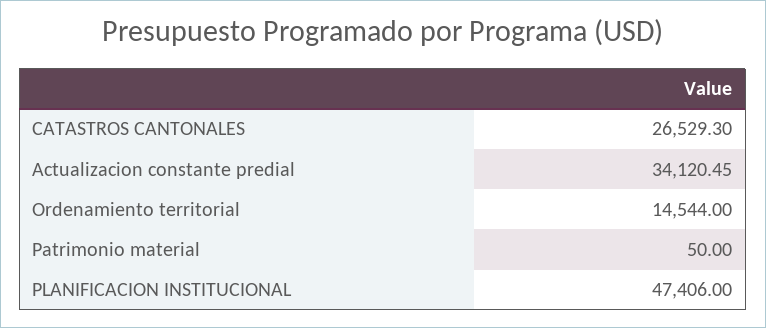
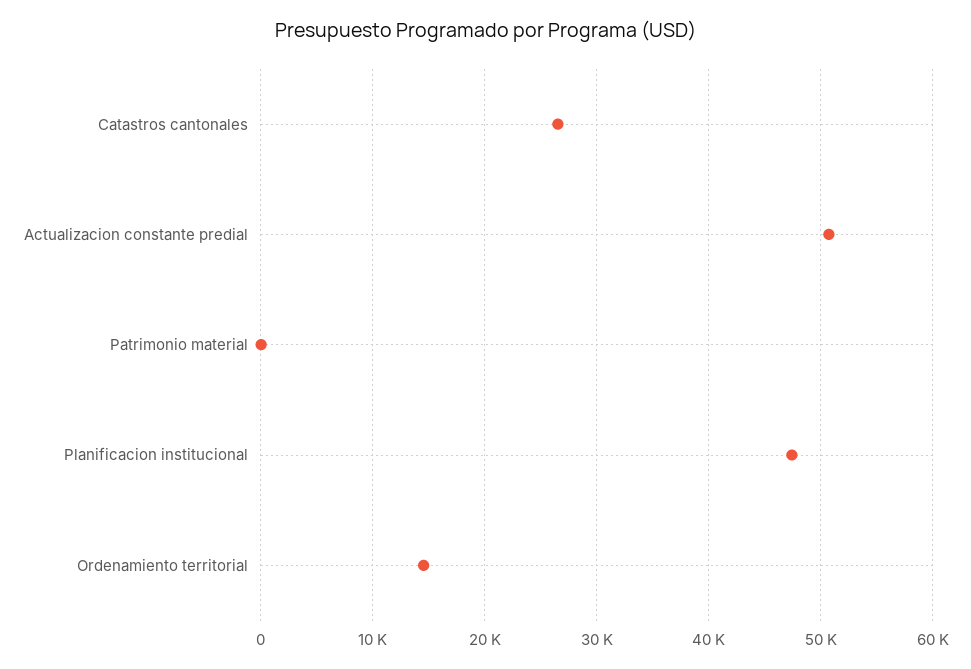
Actualizacion constante predial: 34120.45 -> 51000

